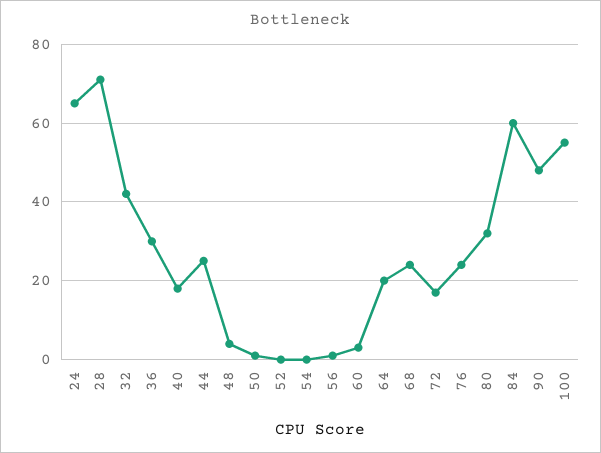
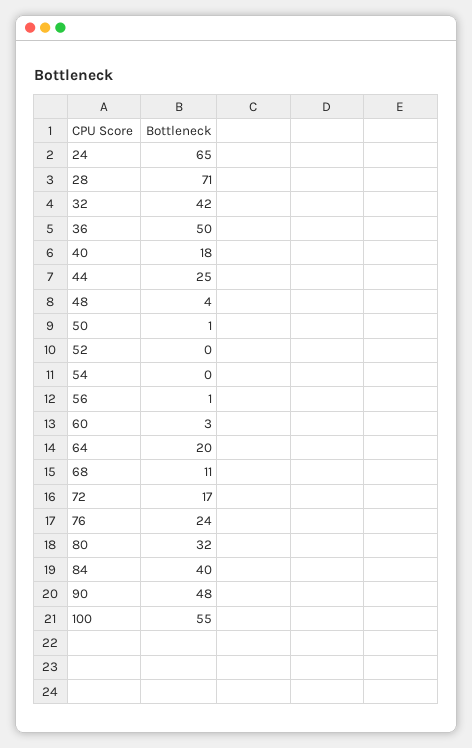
36: 30 -> 50
68: 25 -> 11
84: 60 -> 40

